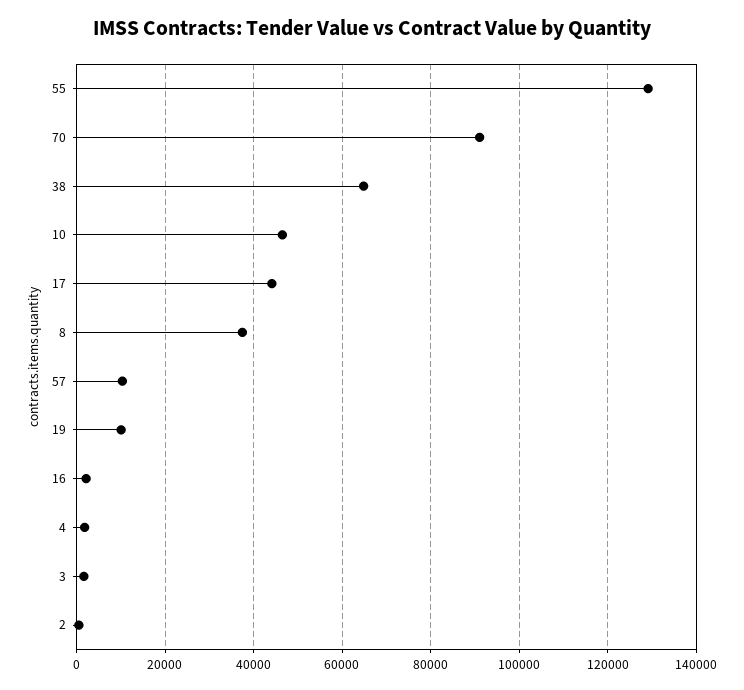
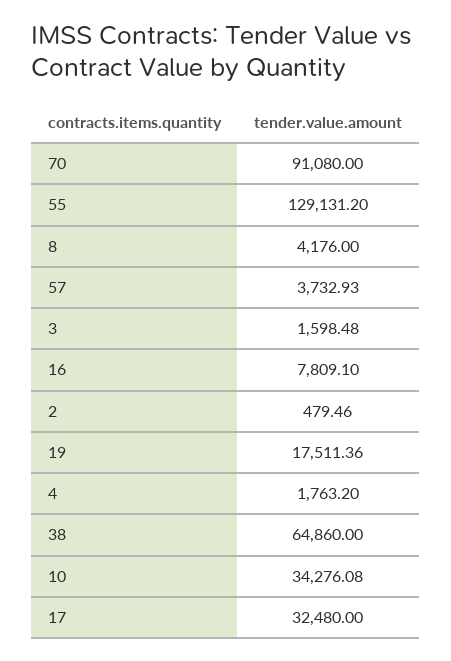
10: 46000 -> 34276.08
17: 44000 -> 32480
8: 38000 -> 4176
57: 10000 -> 3732.93
19: 10000 -> 17511.36
16: 2000 -> 7809.1

